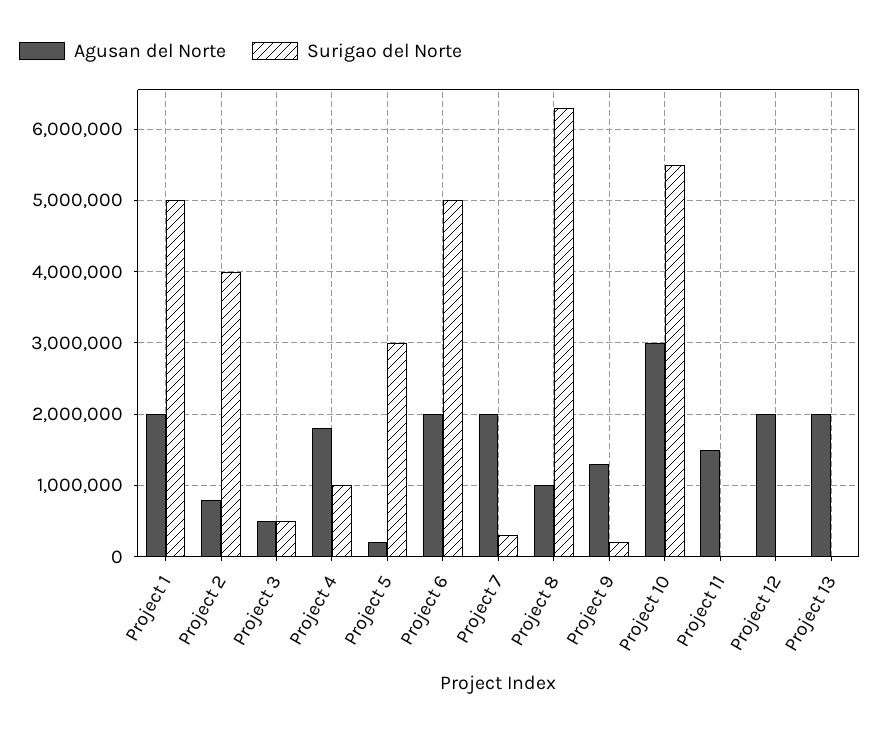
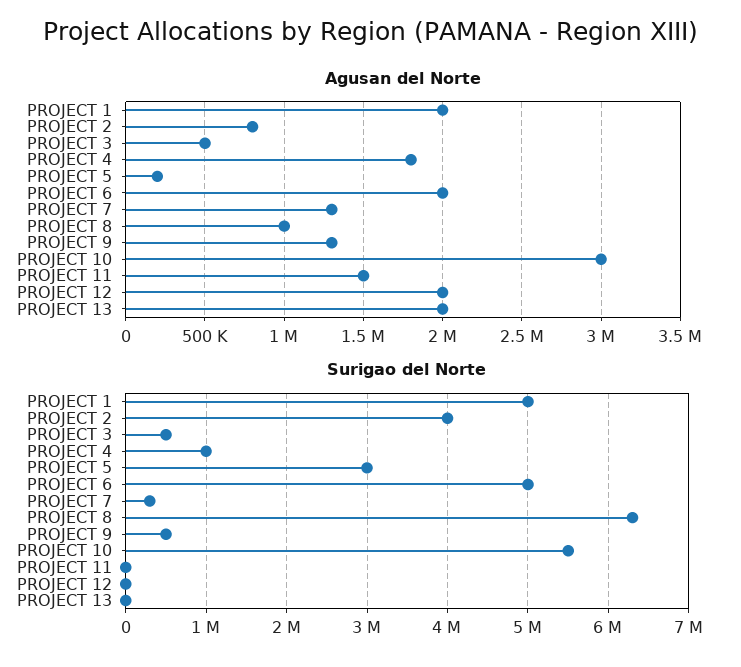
Agusan del Norte, Project 7: 2000000 -> 1300000
Surigao del Norte, Project 9: 200000 -> 500000

